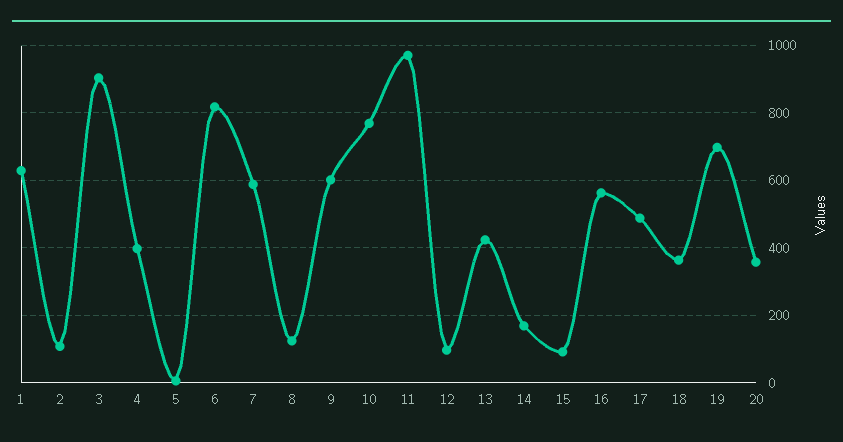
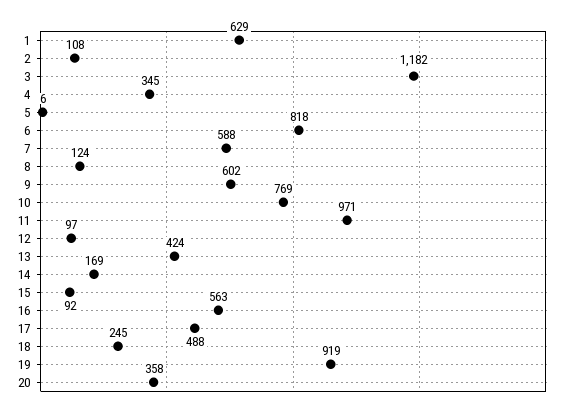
3: 900 -> 1182
4: 400 -> 345
18: 360 -> 245
19: 700 -> 919

